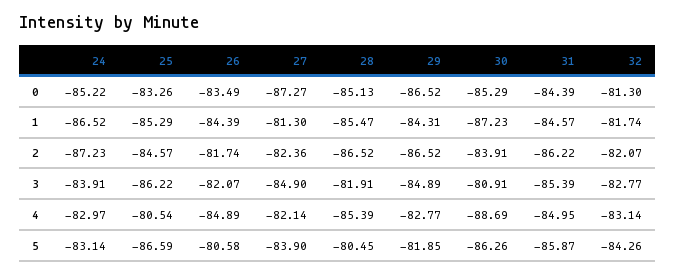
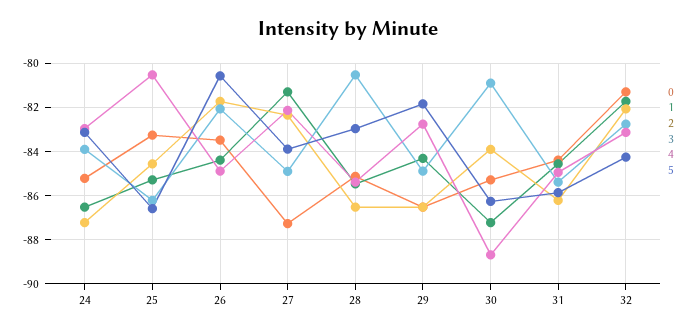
3, 28: -81.91 -> -80.5
5, 28: -80.45 -> -83

